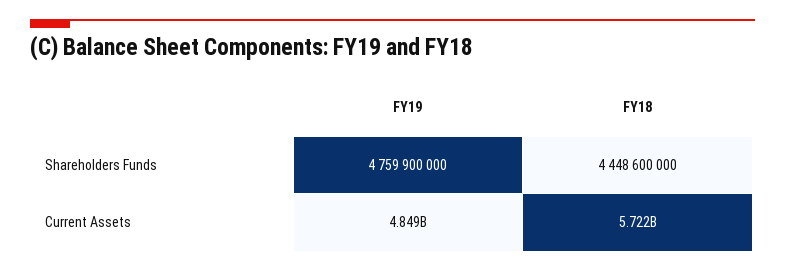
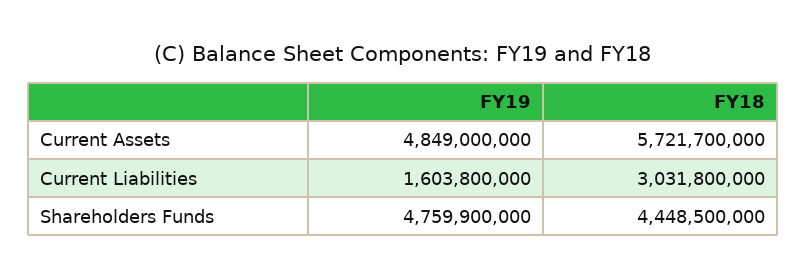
FY18, Shareholders Funds: 4448600000 -> 4448500000
FY19, Current Liabilities: none -> 1603800000
FY18, Current Liabilities: none -> 3031800000

